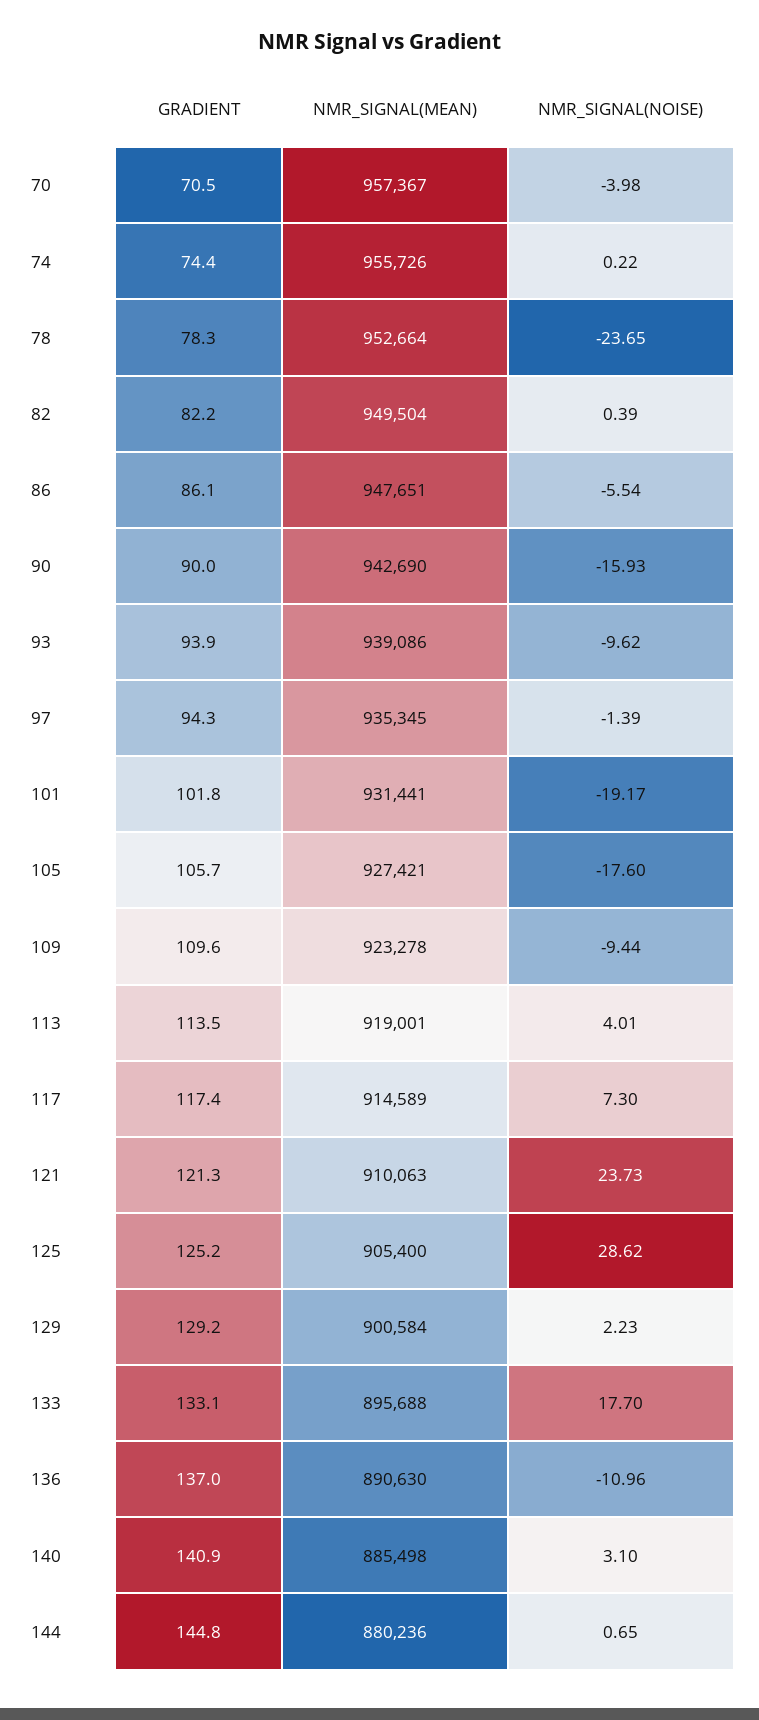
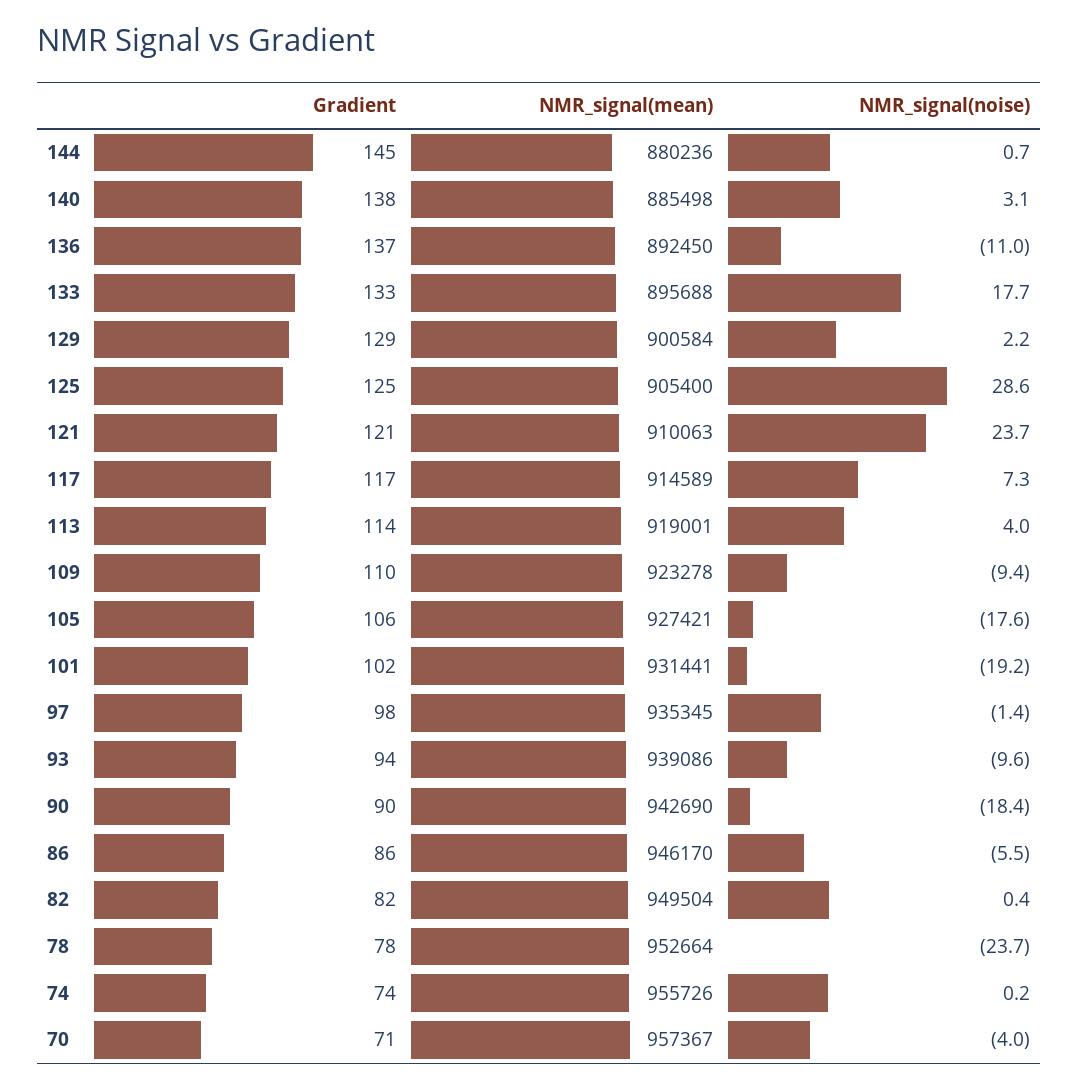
NMR_SIGNAL(MEAN), 86: 947651 -> 946170
NMR_SIGNAL(NOISE), 90: -15.93 -> -18.4
GRADIENT, 97: 94.3 -> 98
NMR_SIGNAL(MEAN), 136: 890630 -> 892450
GRADIENT, 140: 140.9 -> 138

